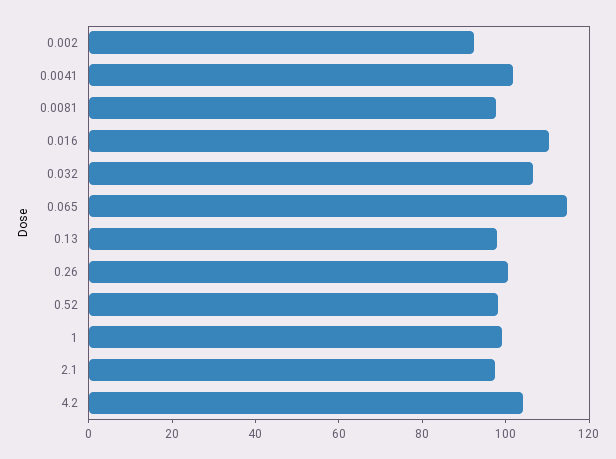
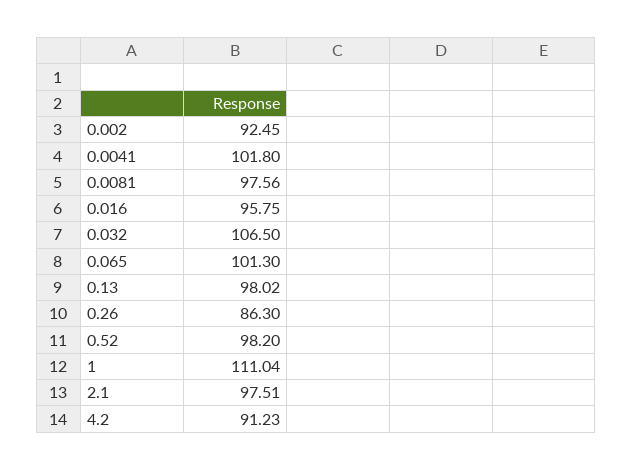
0.016: 110 -> 95.75
0.065: 115 -> 101.3
0.26: 100 -> 86.3
1: 100 -> 111.04
4.2: 105 -> 91.23

